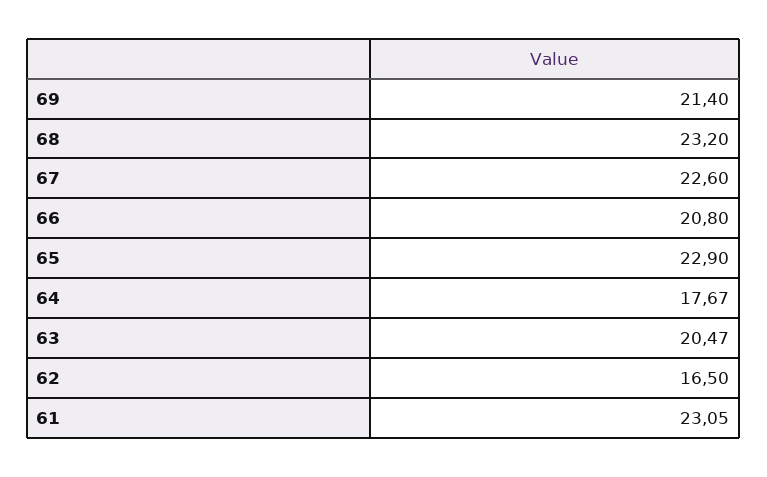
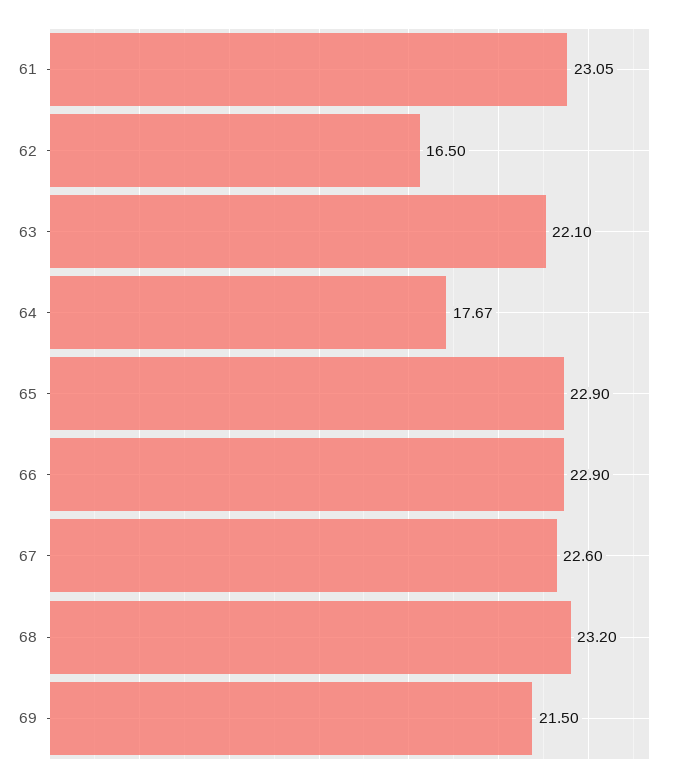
69: 21.4 -> 21.5
66: 20.8 -> 22.9
63: 20.47 -> 22.1

